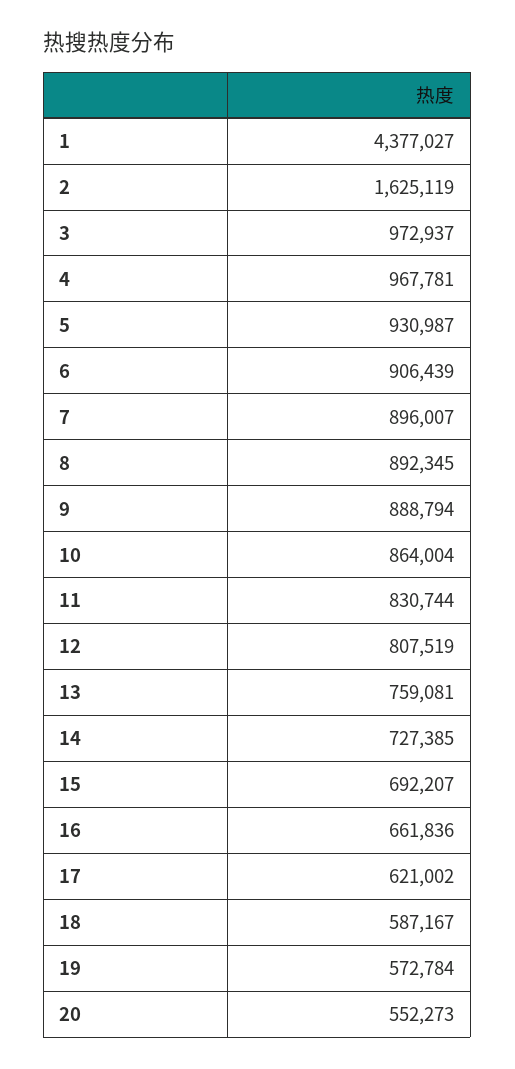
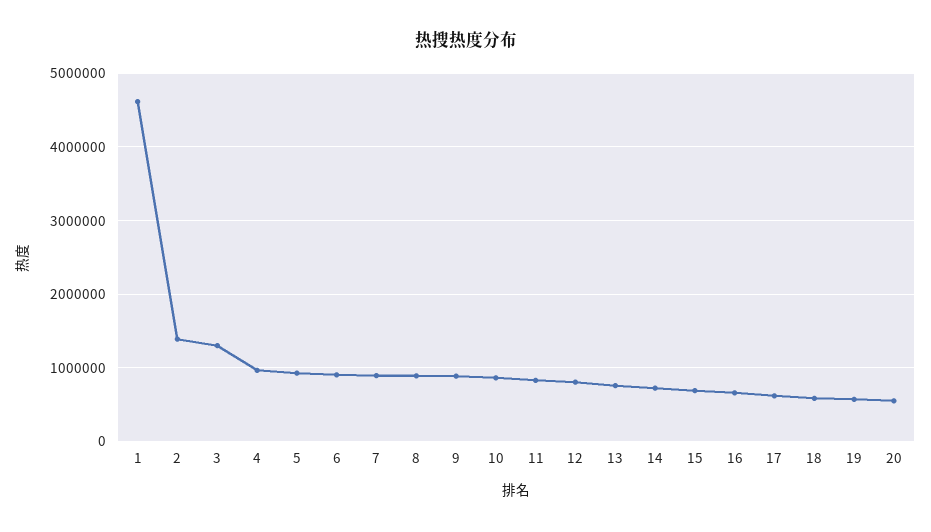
1: 4377027 -> 4600000
2: 1625119 -> 1400000
3: 972937 -> 1300000

